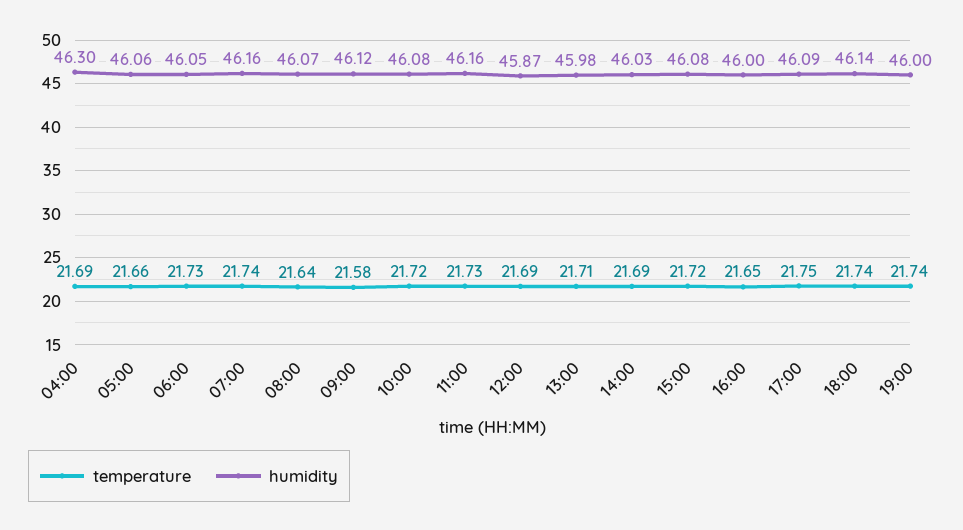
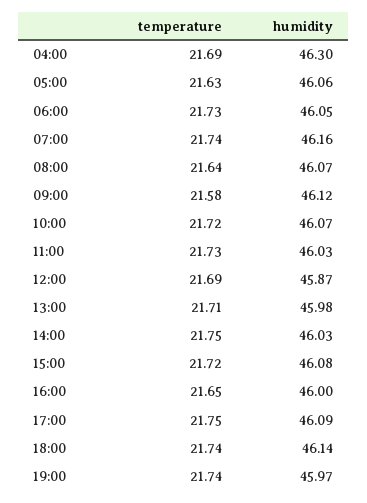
temperature, 05:00: 21.66 -> 21.63
humidity, 10:00: 46.08 -> 46.07
humidity, 11:00: 46.16 -> 46.03
temperature, 14:00: 21.69 -> 21.75
humidity, 19:00: 46 -> 45.97

